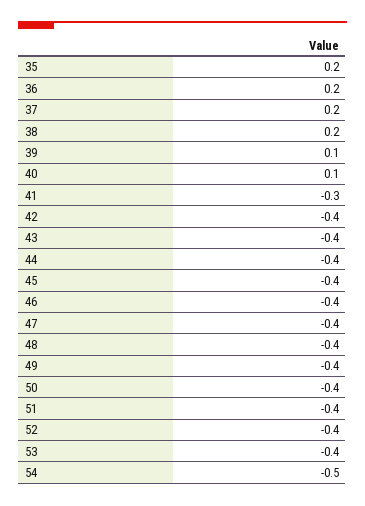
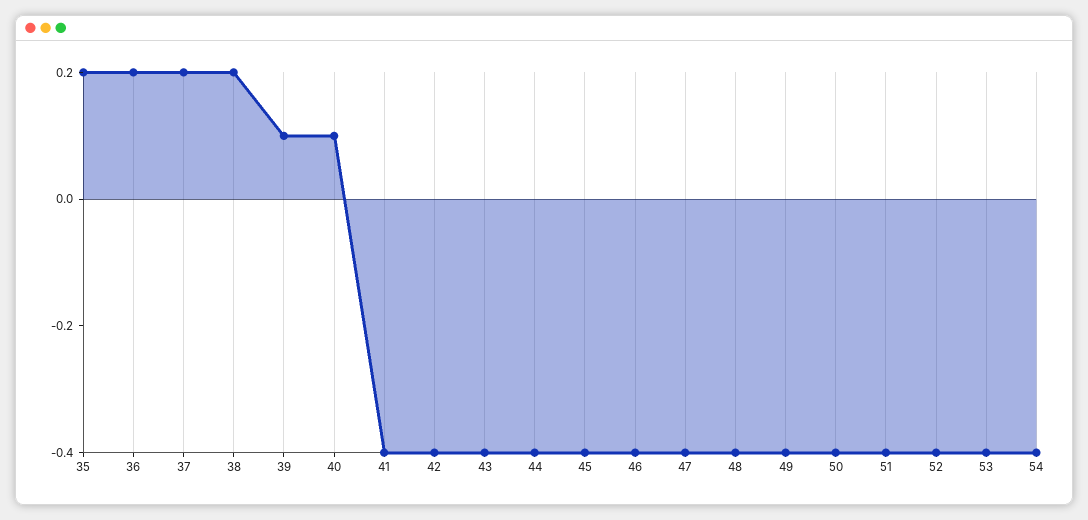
41: -0.3 -> -0.4
54: -0.5 -> -0.4

